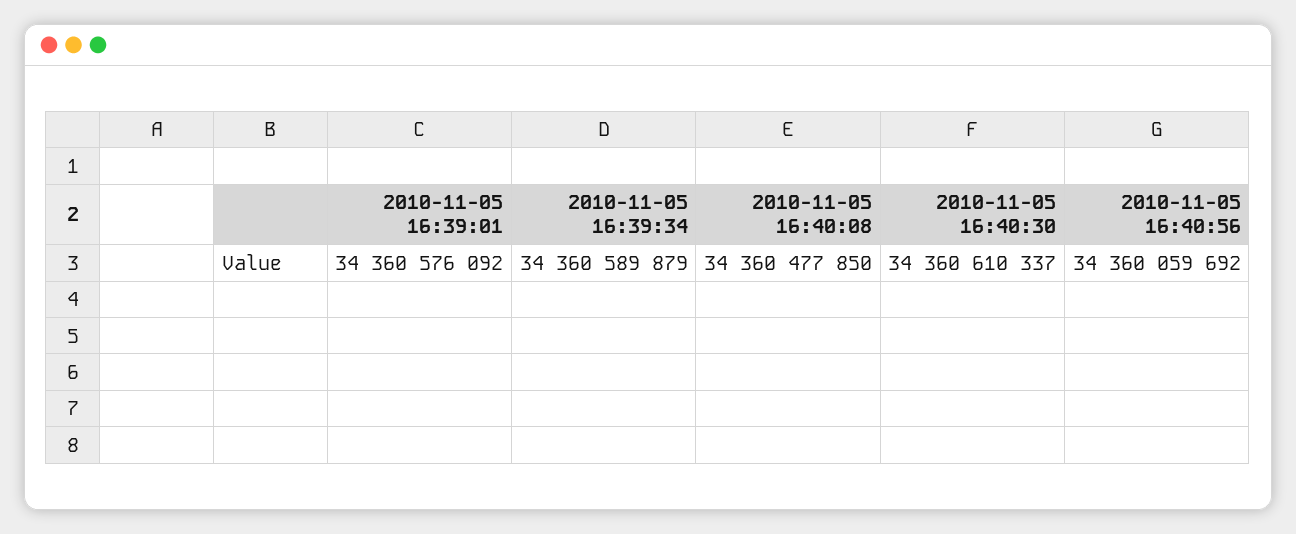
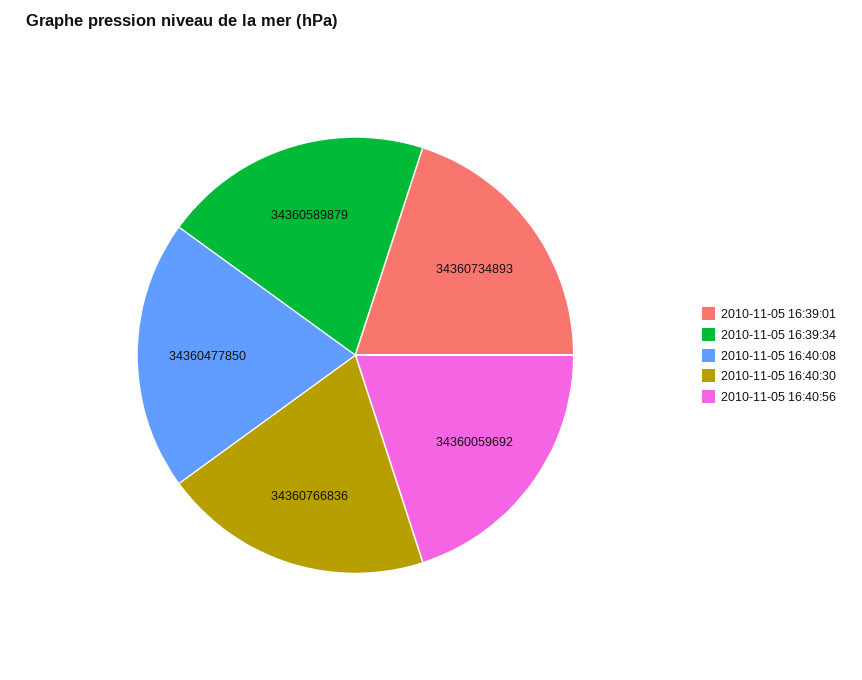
2010-11-05 16:39:01: 34360576092 -> 34360734893
2010-11-05 16:40:30: 34360610337 -> 34360766836

